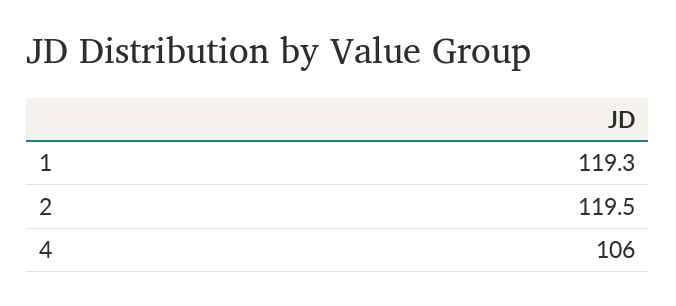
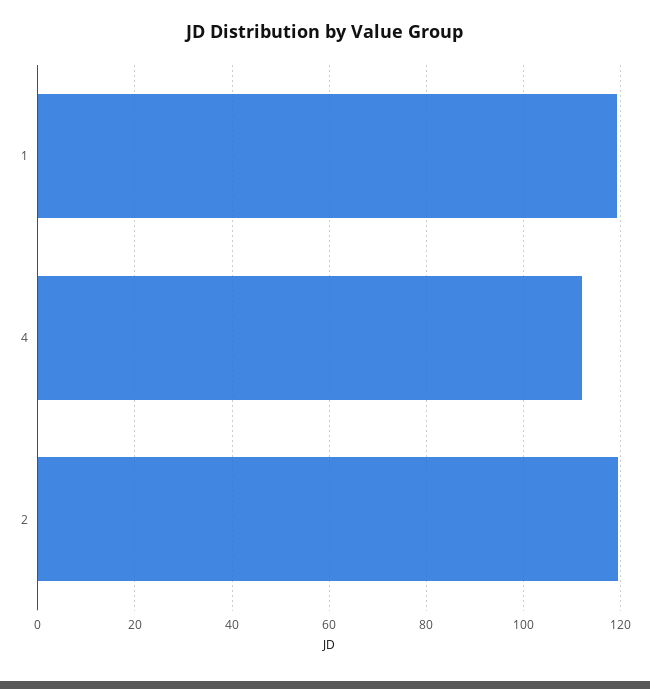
4: 106 -> 112

